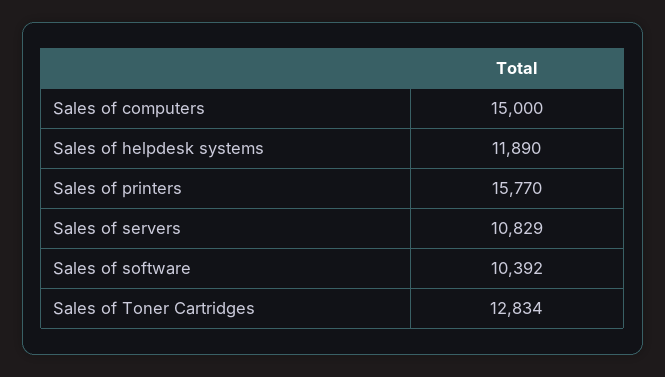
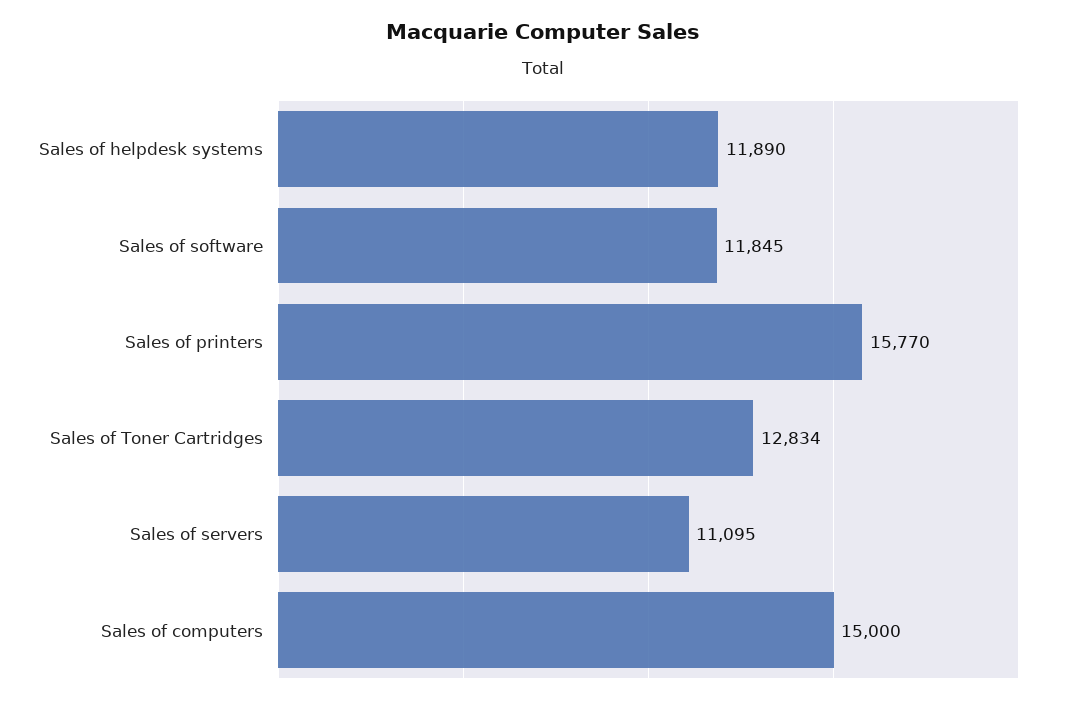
Sales of servers: 10829 -> 11095
Sales of software: 10392 -> 11845

